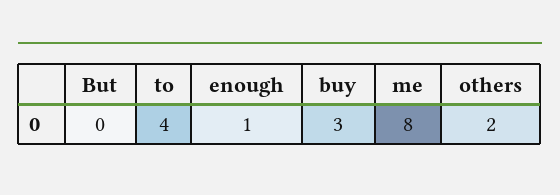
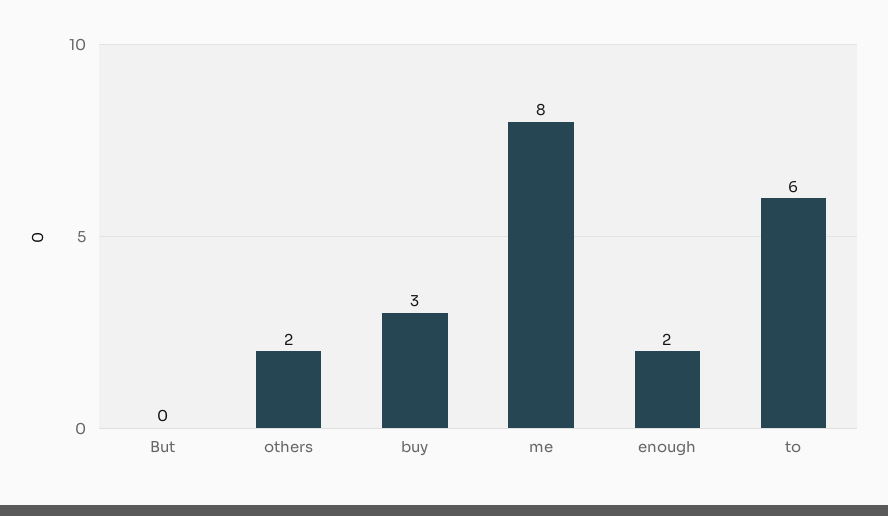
to: 4 -> 6
enough: 1 -> 2

